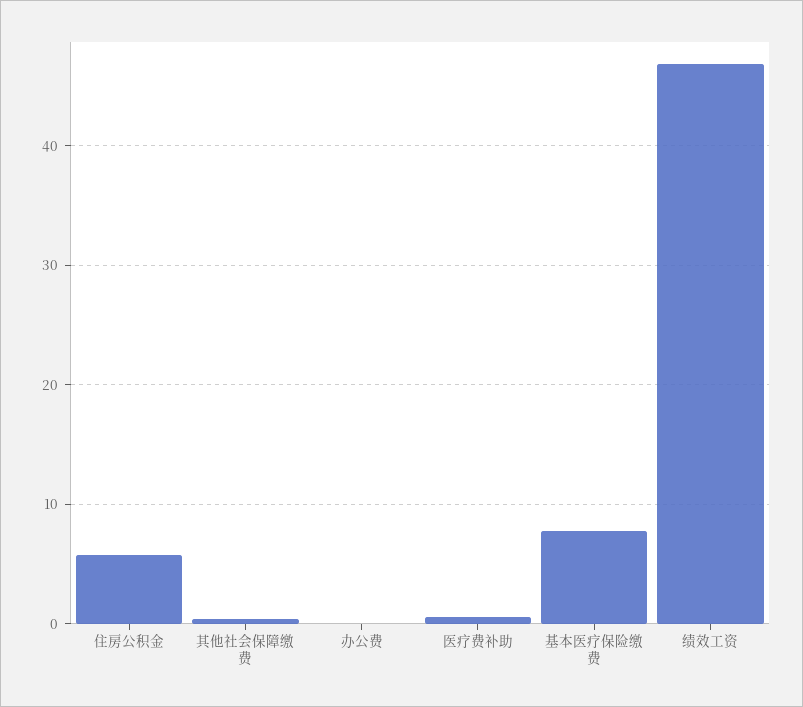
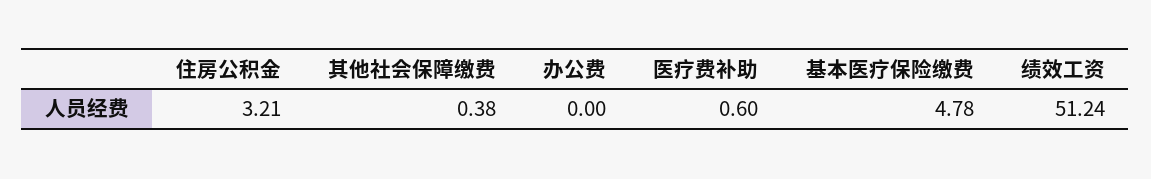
住房公积金: 6 -> 3.21
基本医疗保险缴费: 8 -> 4.78
绩效工资: 47 -> 51.24

